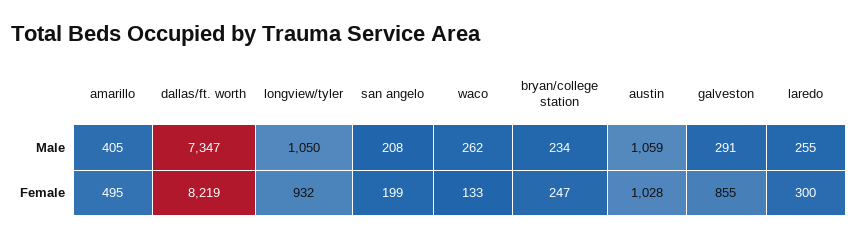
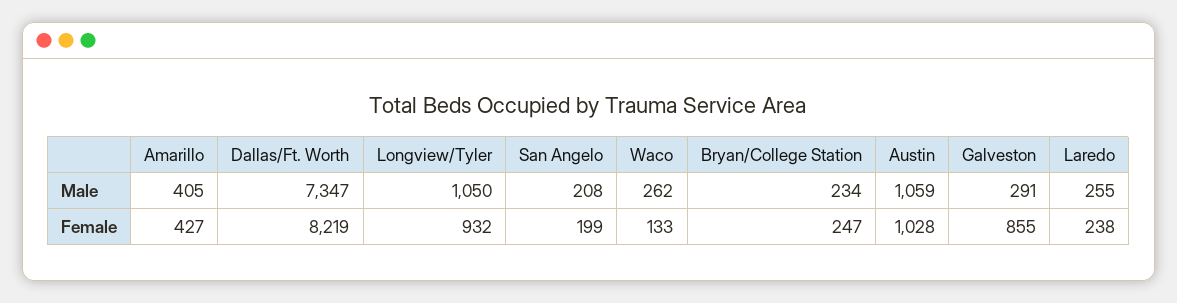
amarillo, Female: 495 -> 427
laredo, Female: 300 -> 238

